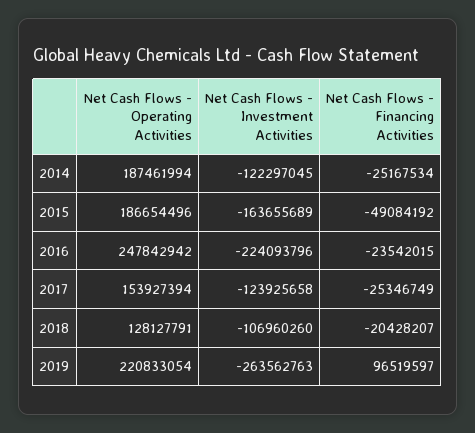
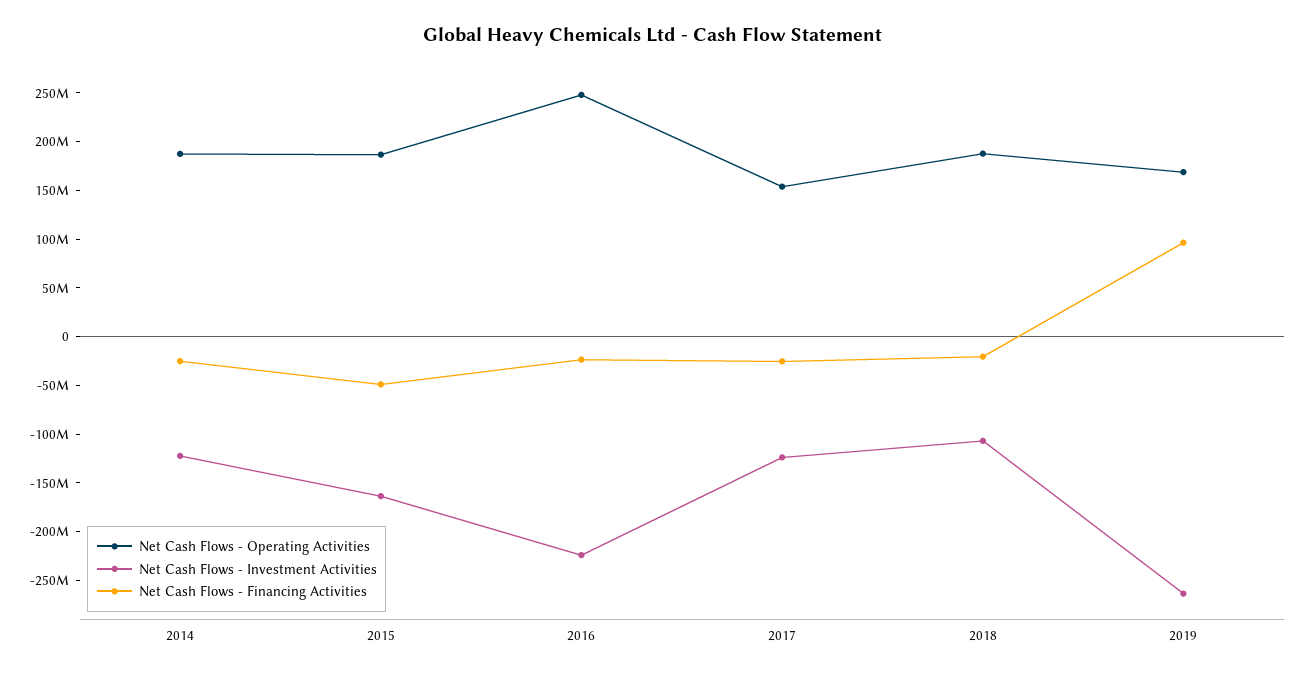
Net Cash Flows - Operating Activities, 2018: 128127791 -> 190000000
Net Cash Flows - Operating Activities, 2019: 220833054 -> 170000000

